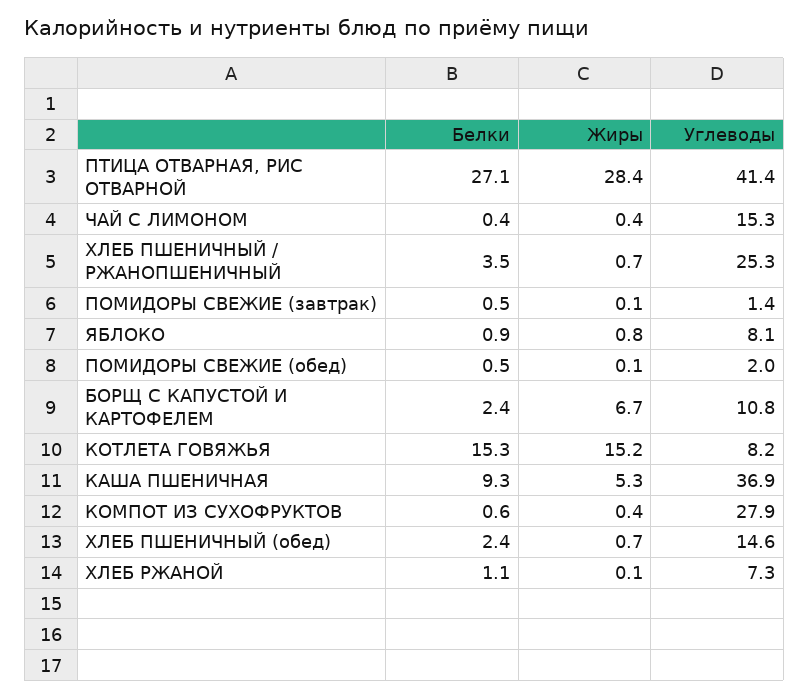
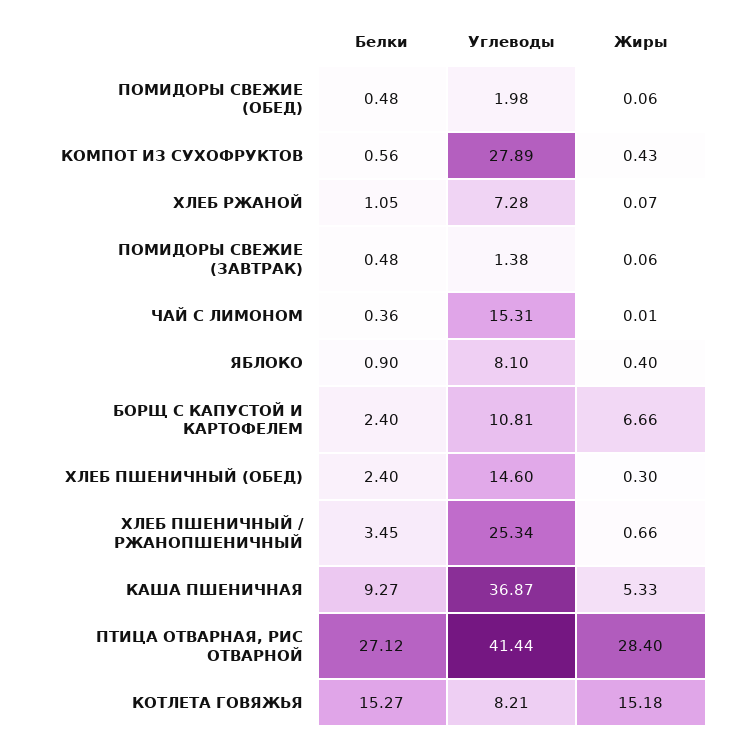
Жиры, ЧАЙ С ЛИМОНОМ: 0.4 -> 0.01
Жиры, ЯБЛОКО: 0.8 -> 0.4
Жиры, ХЛЕБ ПШЕНИЧНЫЙ (обед): 0.7 -> 0.3

